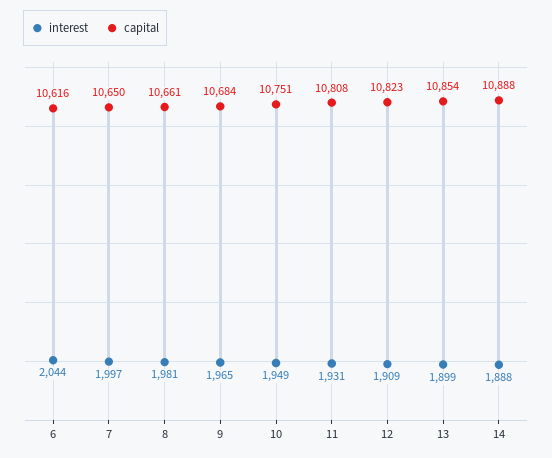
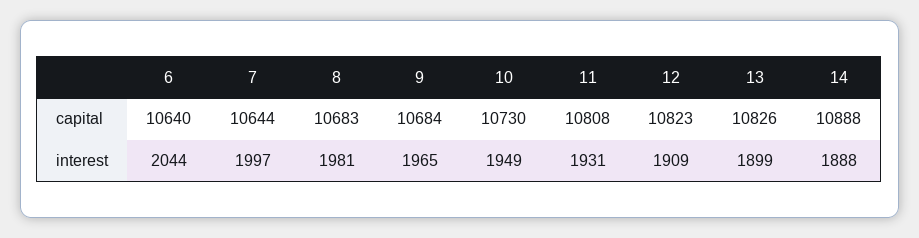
capital, 6: 10616 -> 10640
capital, 7: 10650 -> 10644
capital, 8: 10661 -> 10683
capital, 10: 10751 -> 10730
capital, 13: 10854 -> 10826

